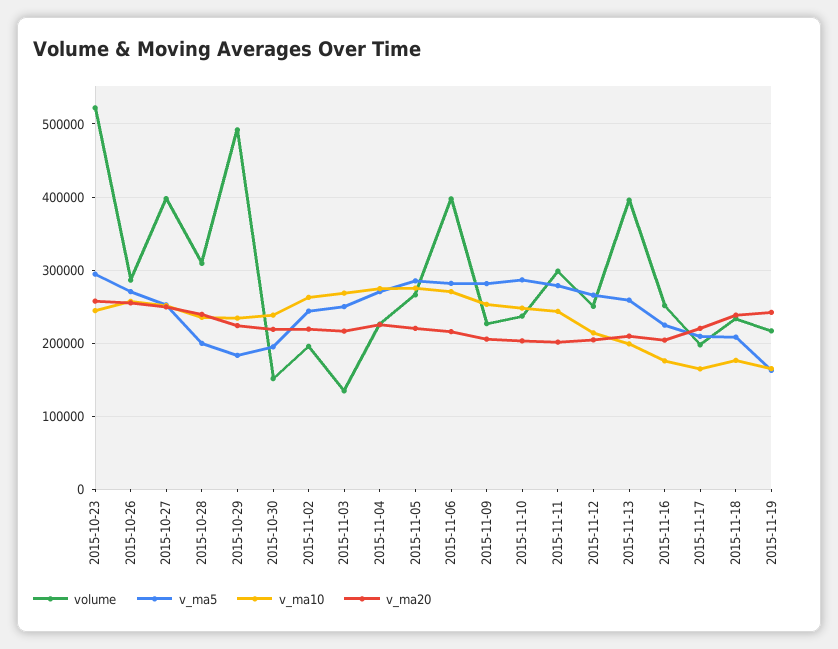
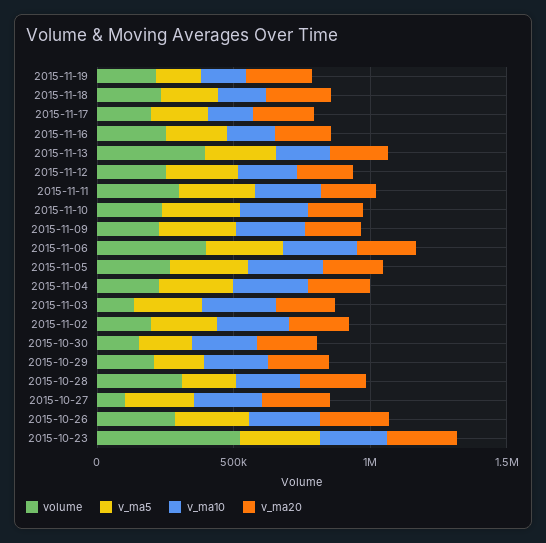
volume, 2015-10-27: 400000 -> 100000
volume, 2015-10-29: 490000 -> 200000

